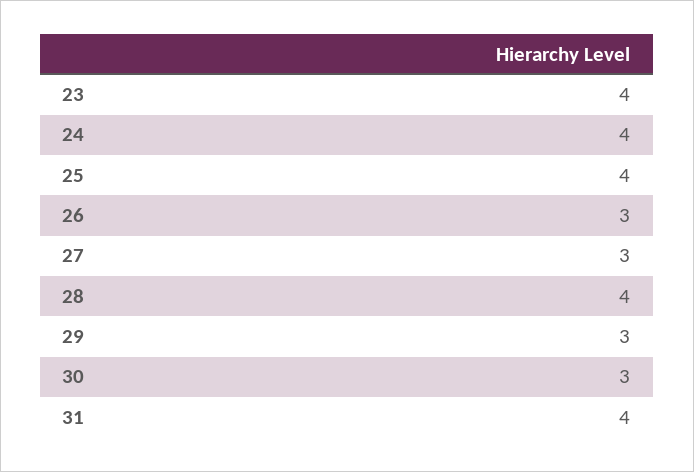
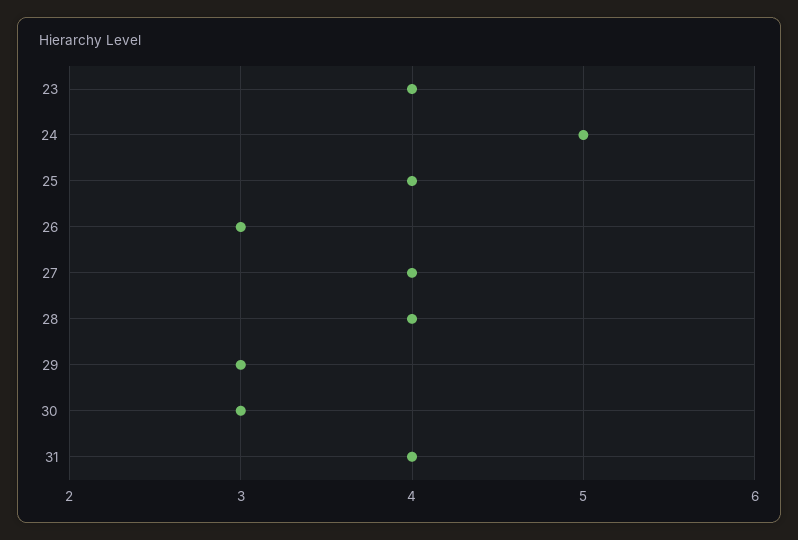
24: 4 -> 5
27: 3 -> 4

